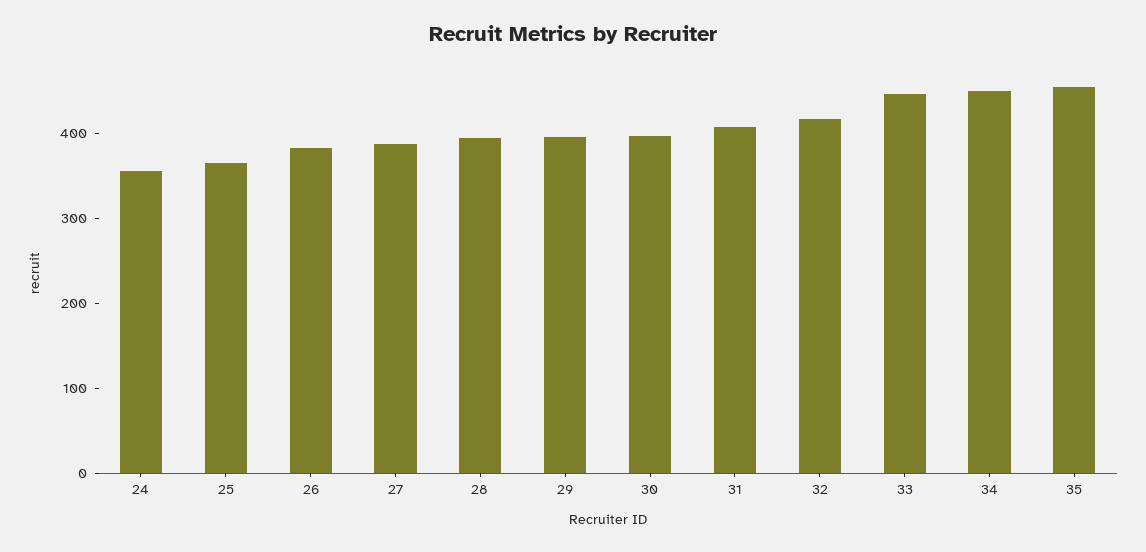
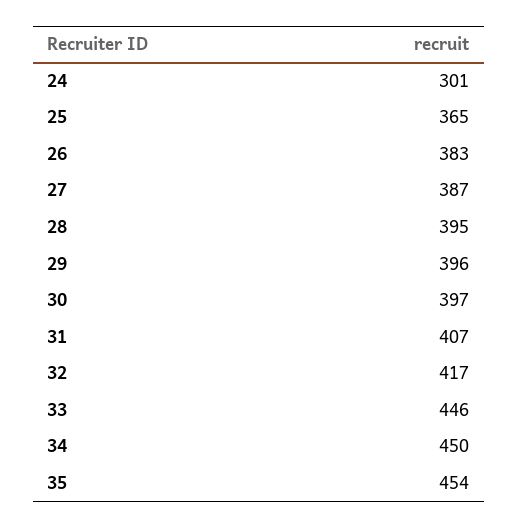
24: 360 -> 301

